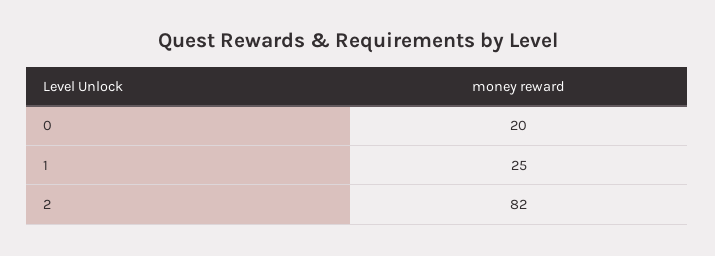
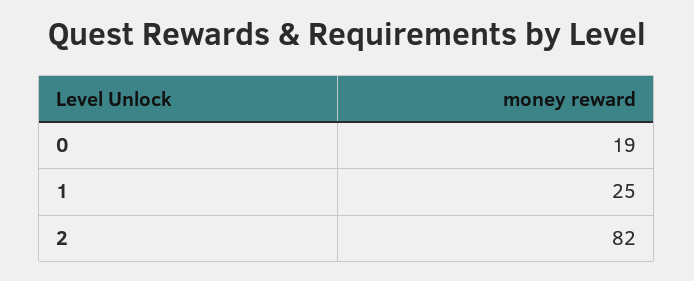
0: 20 -> 19

